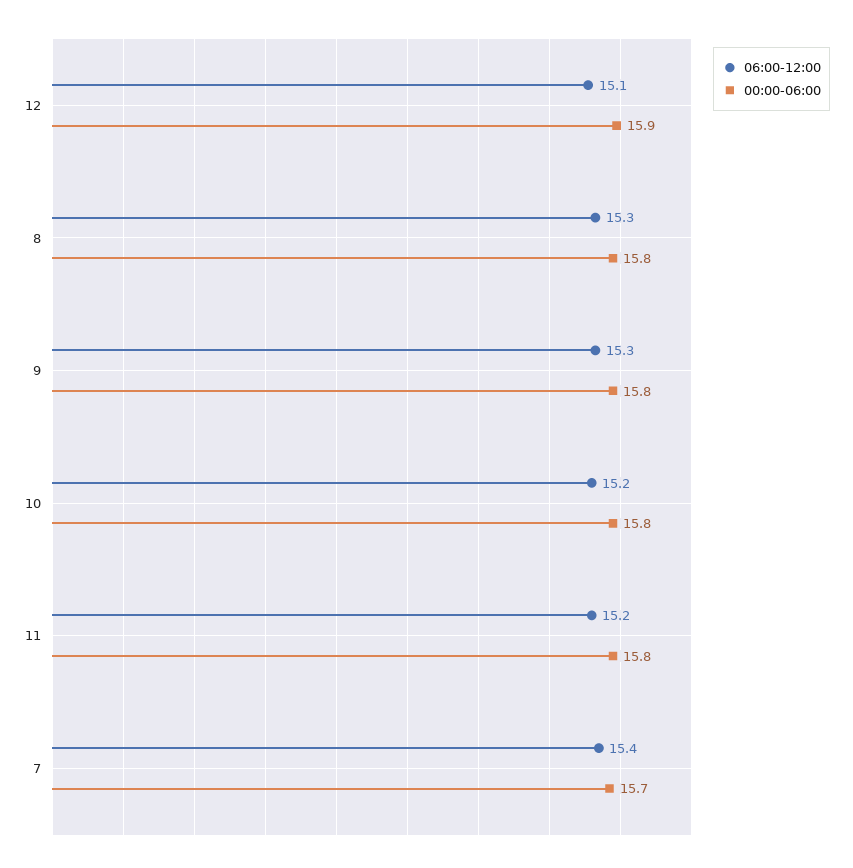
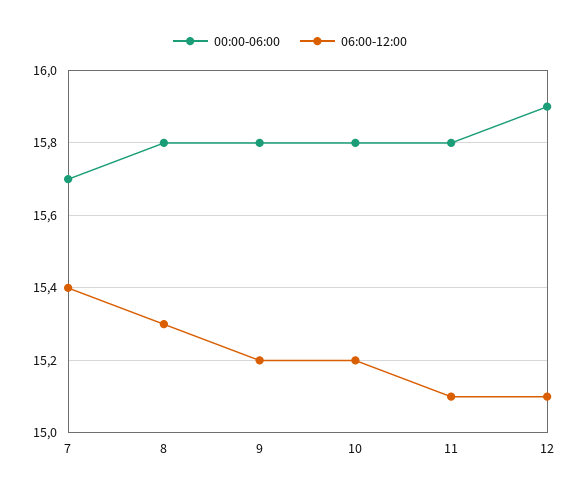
06:00-12:00, 9: 15.3 -> 15.2
06:00-12:00, 11: 15.2 -> 15.1

